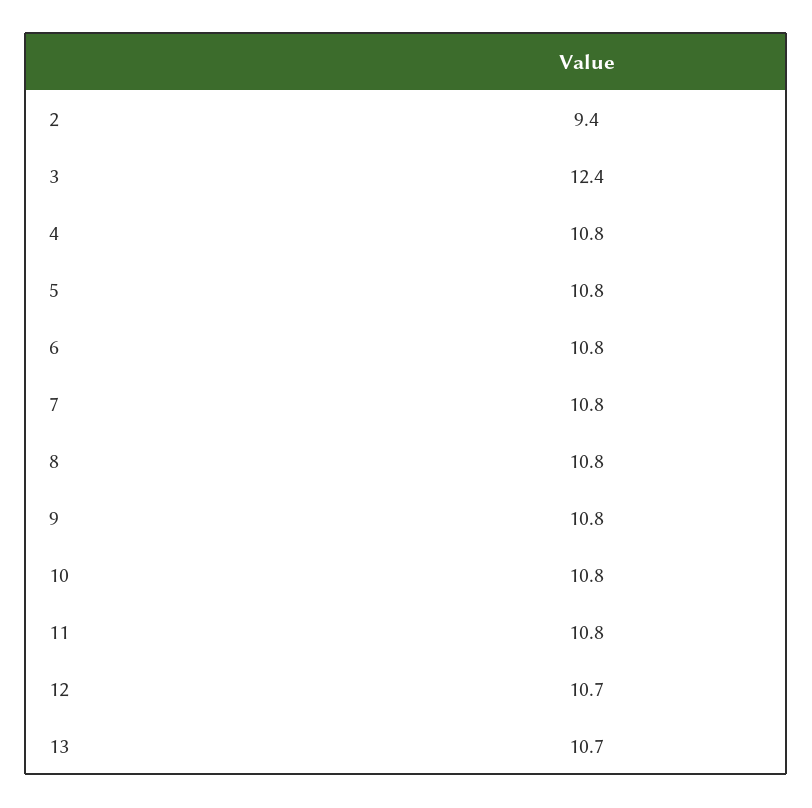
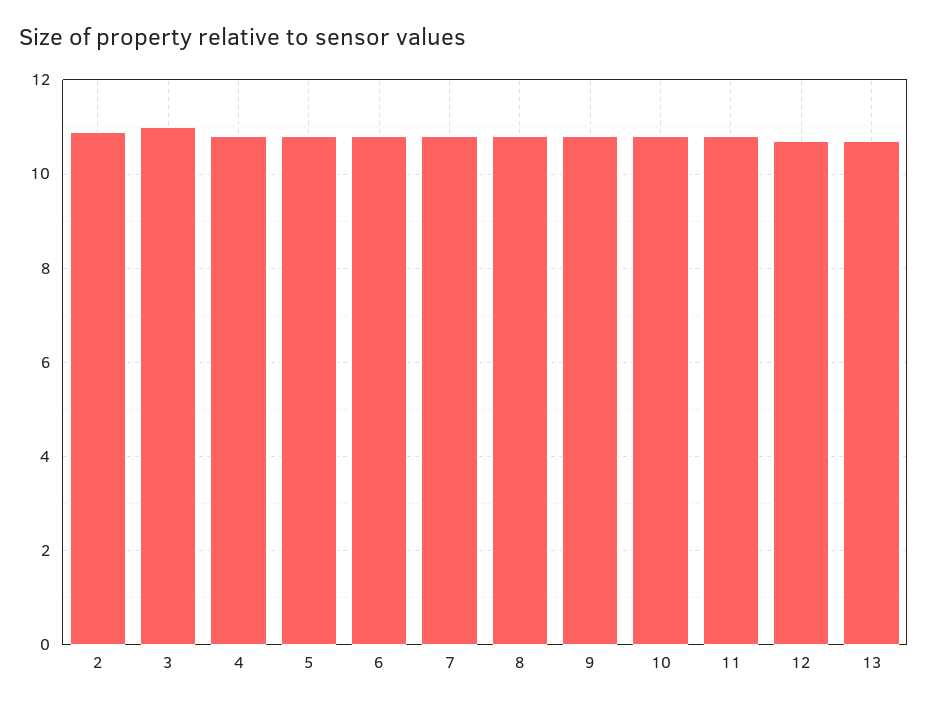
2: 9.4 -> 11
3: 12.4 -> 11

